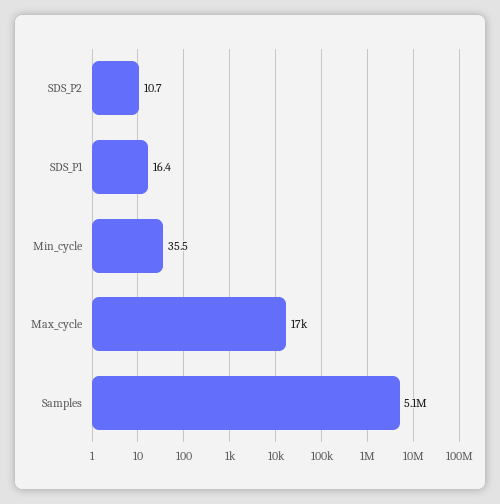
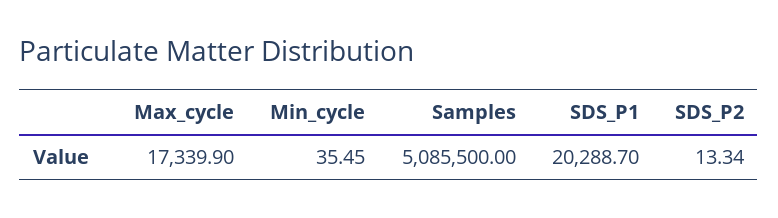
SDS_P2: 10.7 -> 13.34
SDS_P1: 16.4 -> 20288.7

